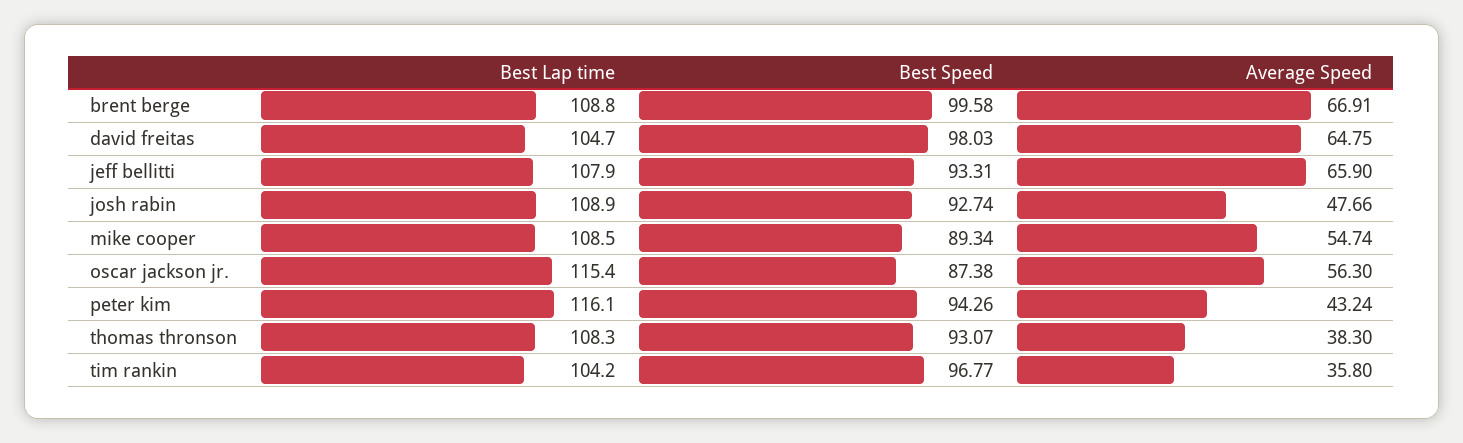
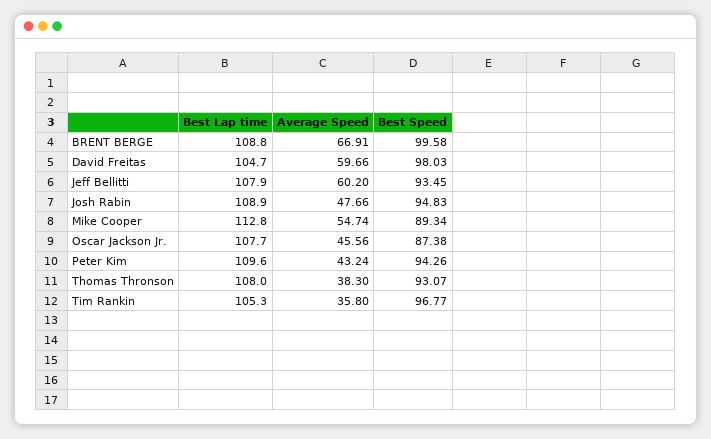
Average Speed, david freitas: 64.75 -> 59.66
Best Speed, jeff bellitti: 93.31 -> 93.45
Average Speed, jeff bellitti: 65.9 -> 60.2
Best Speed, josh rabin: 92.74 -> 94.83
Best Lap time, mike cooper: 108.5 -> 112.8
Best Lap time, oscar jackson jr.: 115.4 -> 107.7
Average Speed, oscar jackson jr.: 56.3 -> 45.56
Best Lap time, peter kim: 116.1 -> 109.6
Best Lap time, thomas thronson: 108.3 -> 108
Best Lap time, tim rankin: 104.2 -> 105.3

